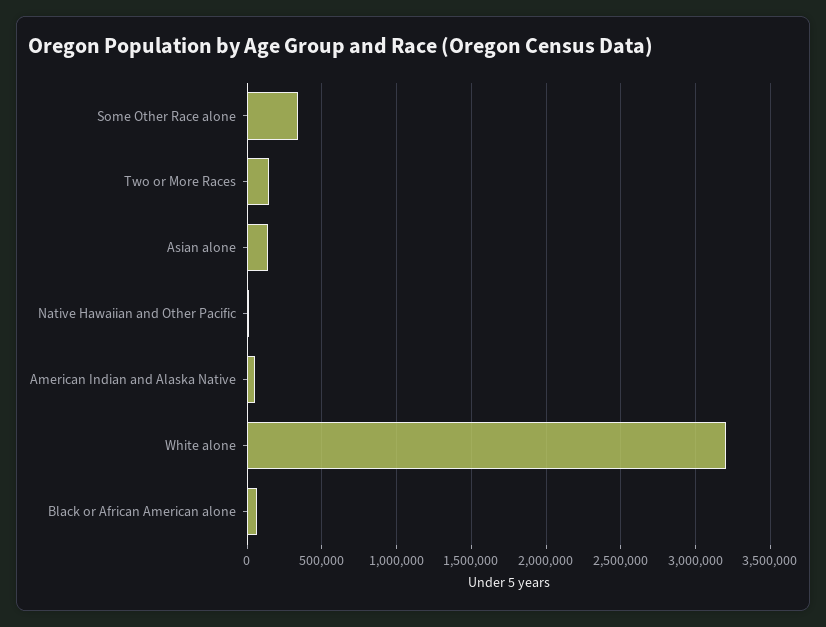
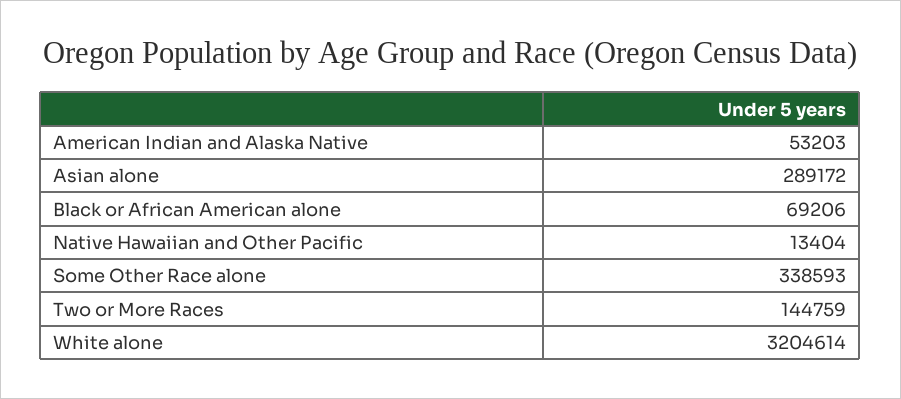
Asian alone: 150000 -> 289172

